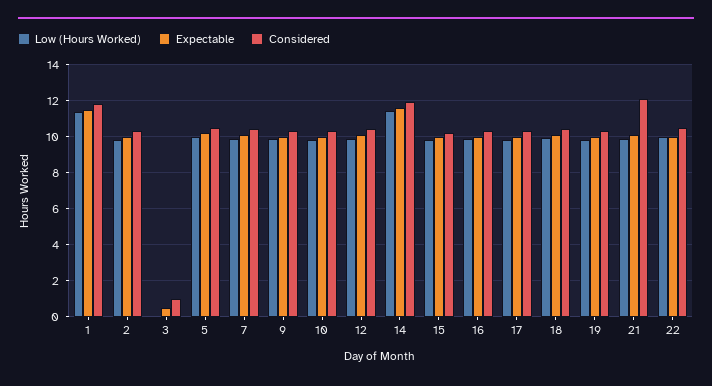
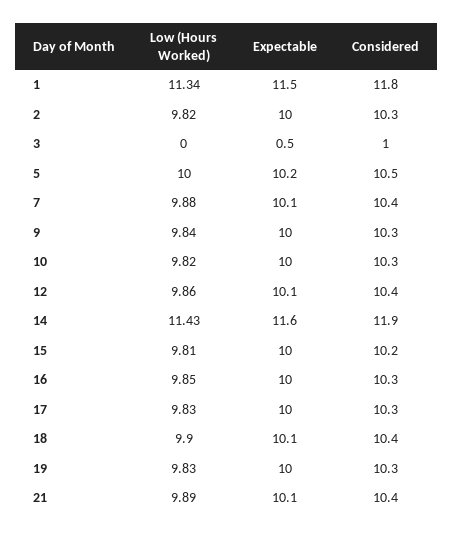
Considered, 21: 12 -> 10.4
Low (Hours Worked), 22: 10 -> none
Expectable, 22: 10 -> none
Considered, 22: 10.5 -> none

